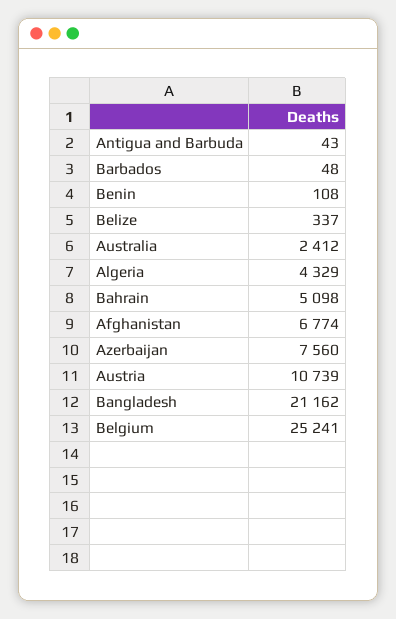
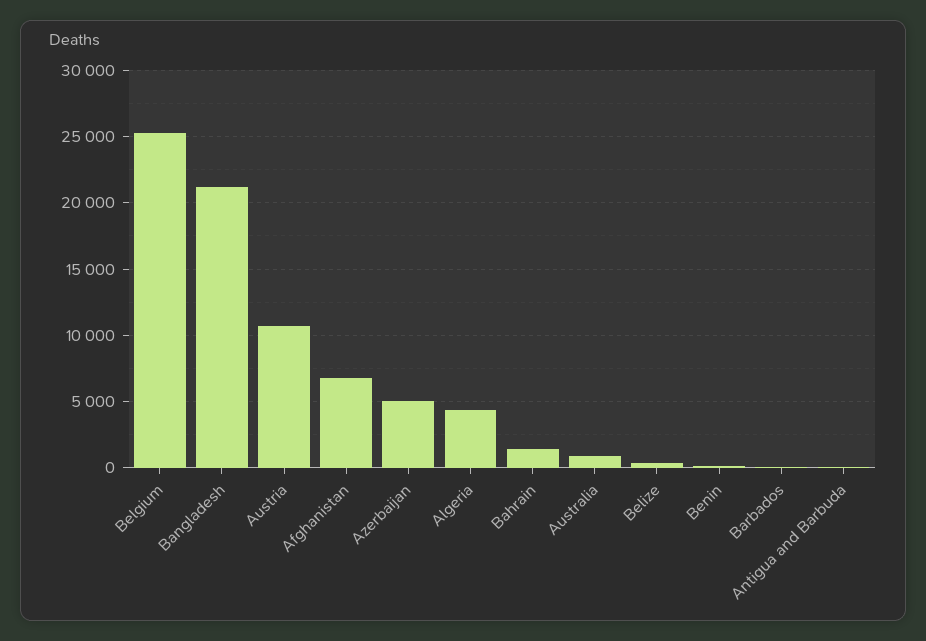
Australia: 2412 -> 1000
Bahrain: 5098 -> 1500
Azerbaijan: 7560 -> 5000

